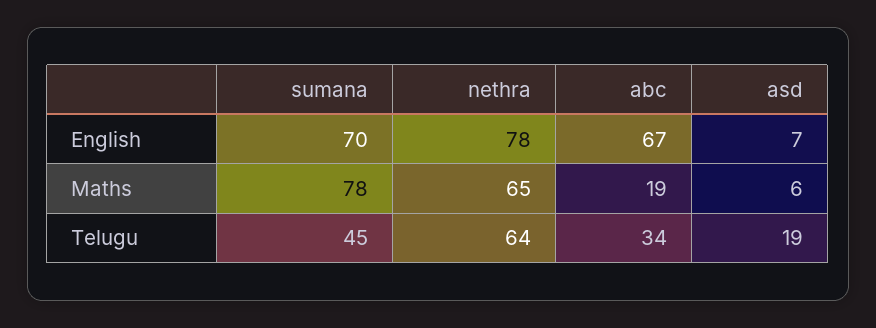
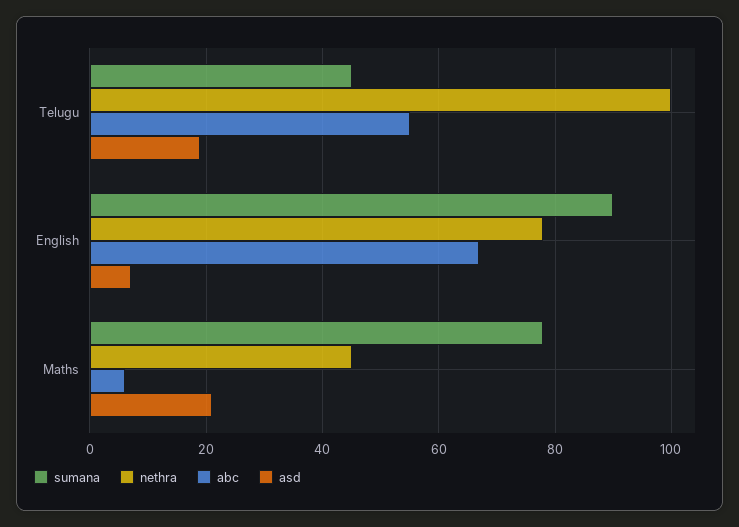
sumana, English: 70 -> 90
nethra, Maths: 65 -> 45
abc, Maths: 19 -> 5
asd, Maths: 6 -> 20
nethra, Telugu: 64 -> 100
abc, Telugu: 34 -> 55

